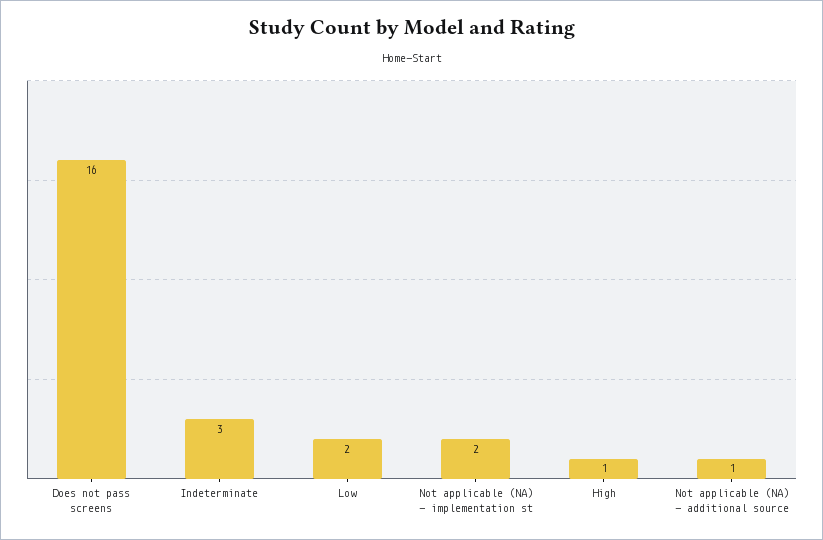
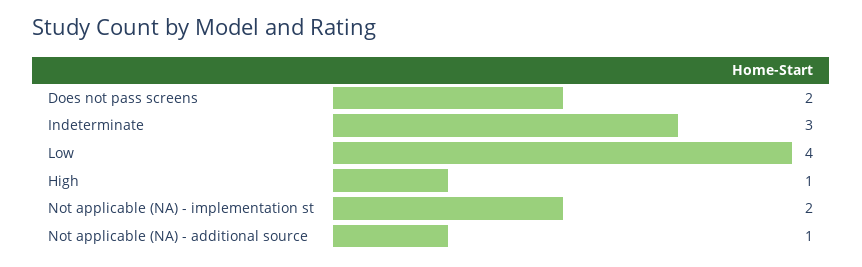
Does not pass screens: 16 -> 2
Low: 2 -> 4

